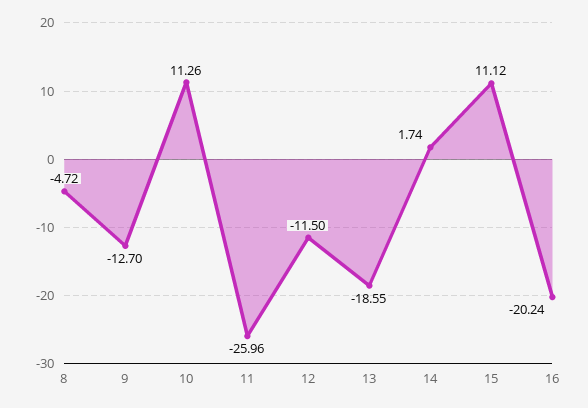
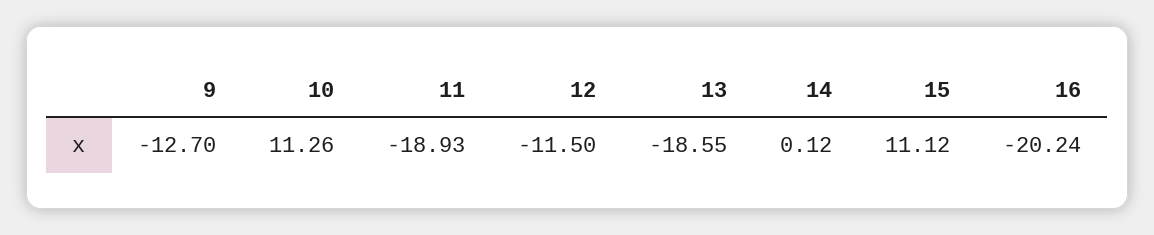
8: -4.72 -> none
11: -25.96 -> -18.93
14: 1.74 -> 0.12

